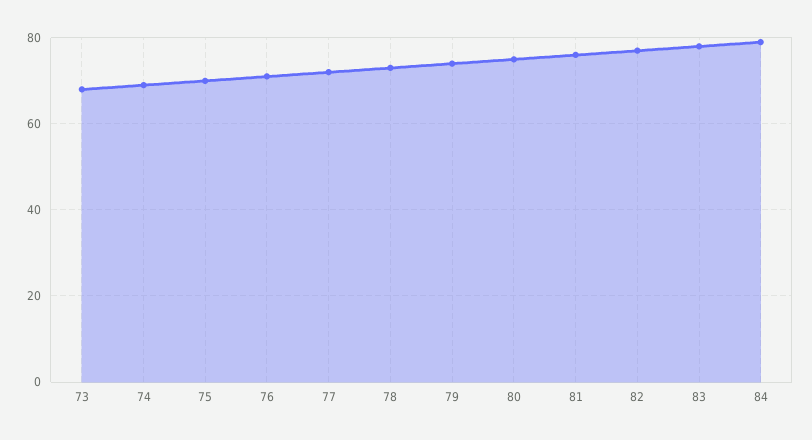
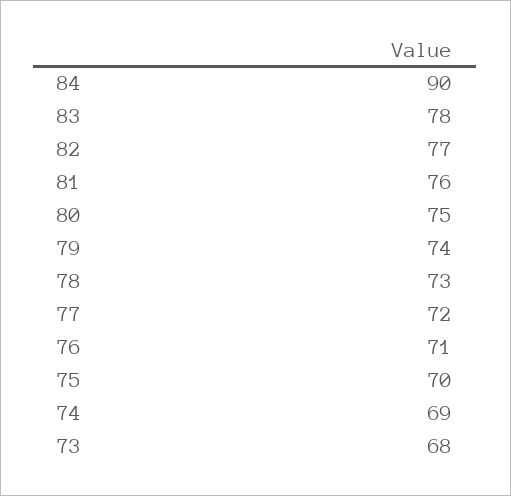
84: 80 -> 90

